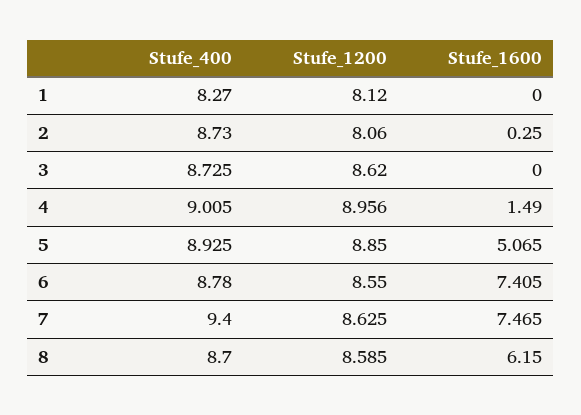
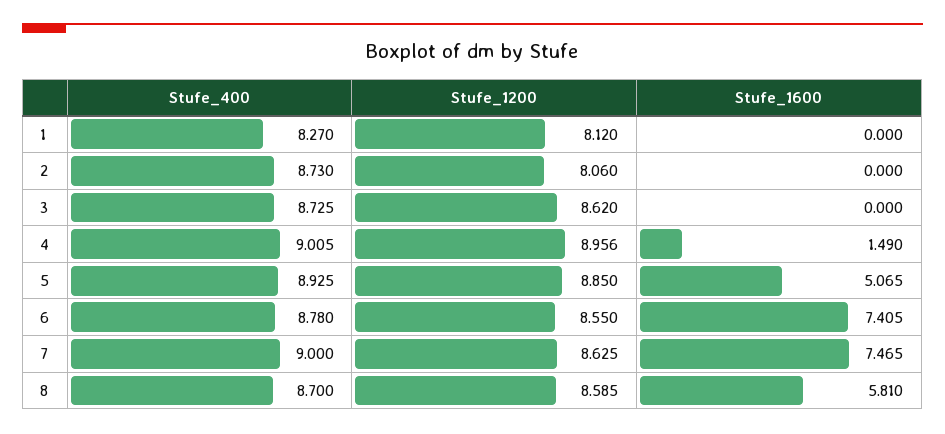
Stufe_1600, 2: 0.25 -> 0
Stufe_400, 7: 9.4 -> 9
Stufe_1600, 8: 6.15 -> 5.81

